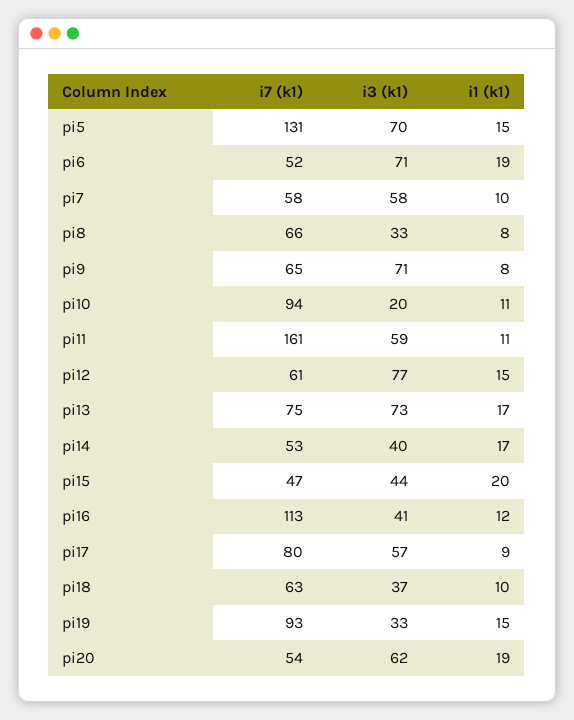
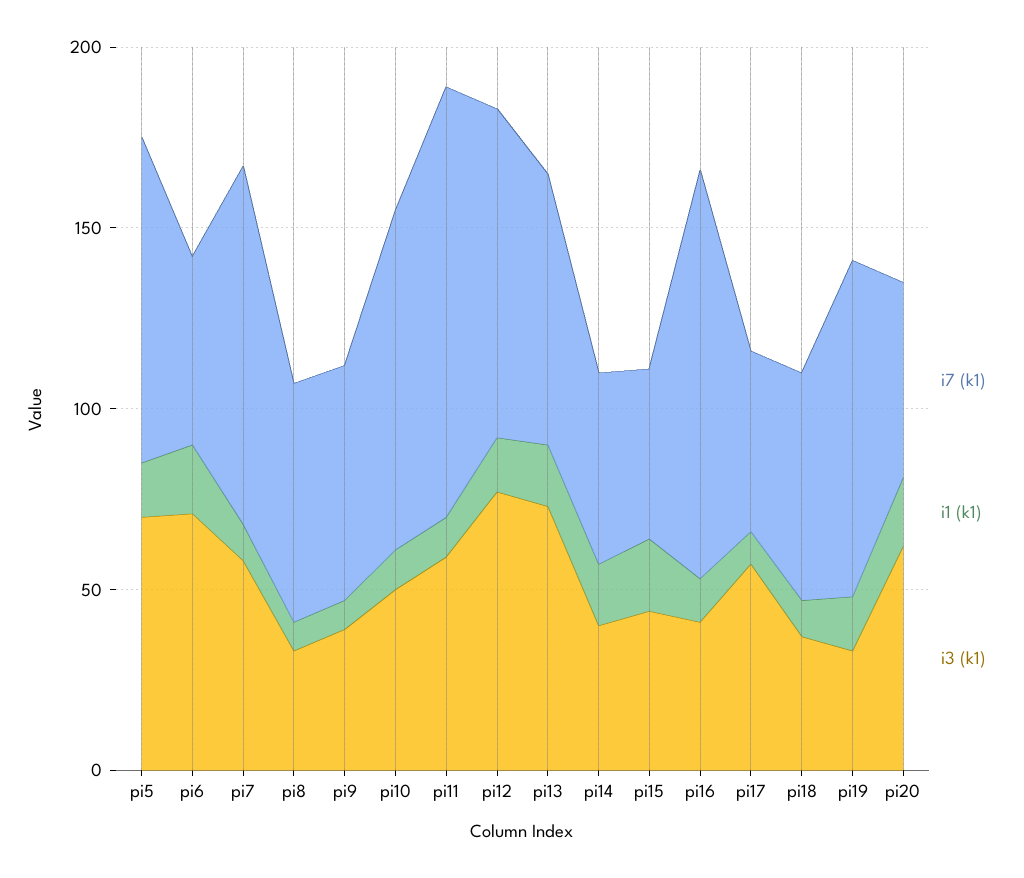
i7 (k1), pi5: 131 -> 90
i7 (k1), pi7: 58 -> 100
i3 (k1), pi9: 71 -> 40
i3 (k1), pi10: 20 -> 50
i7 (k1), pi11: 161 -> 120
i7 (k1), pi12: 61 -> 90
i7 (k1), pi17: 80 -> 50

